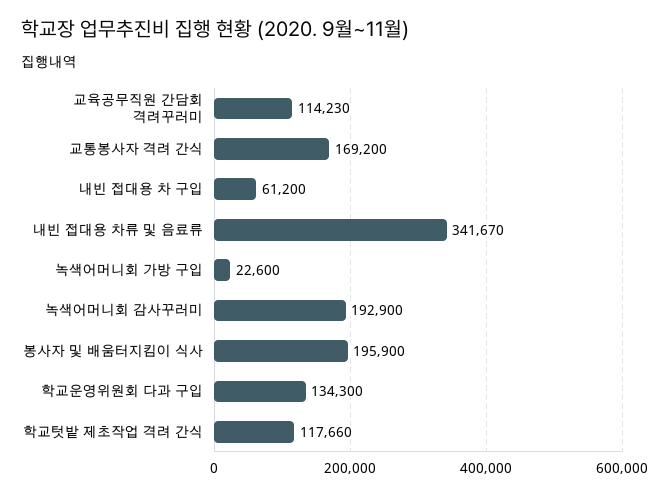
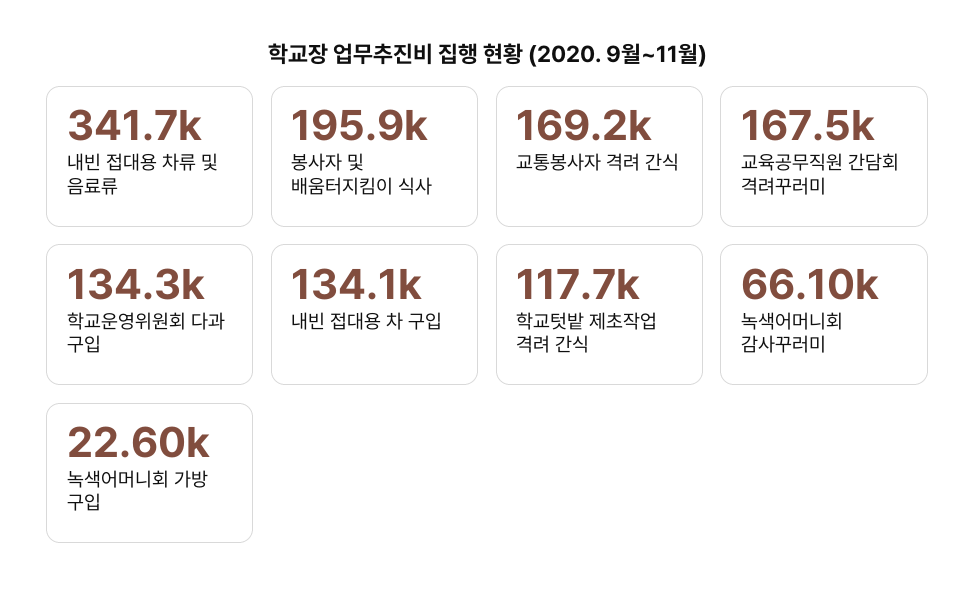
교육공무직원 간담회 격려꾸러미: 114230 -> 167500
내빈 접대용 차 구입: 61200 -> 134100
녹색어머니회 감사꾸러미: 192900 -> 66100

